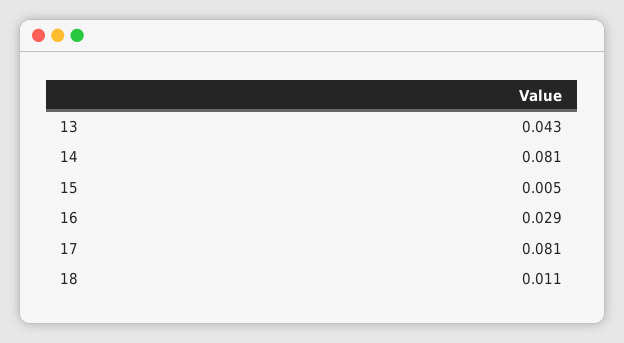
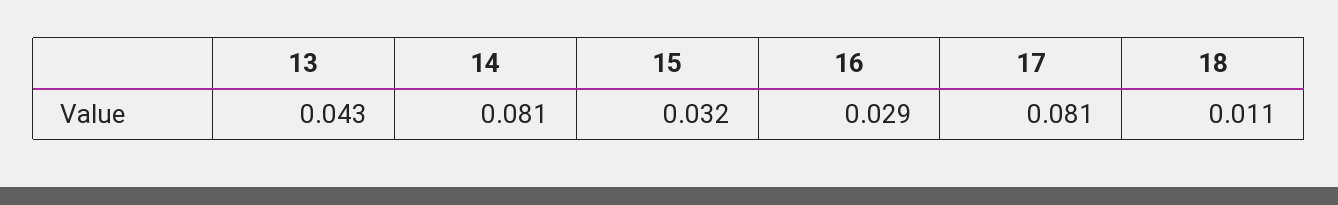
15: 0.005 -> 0.032

